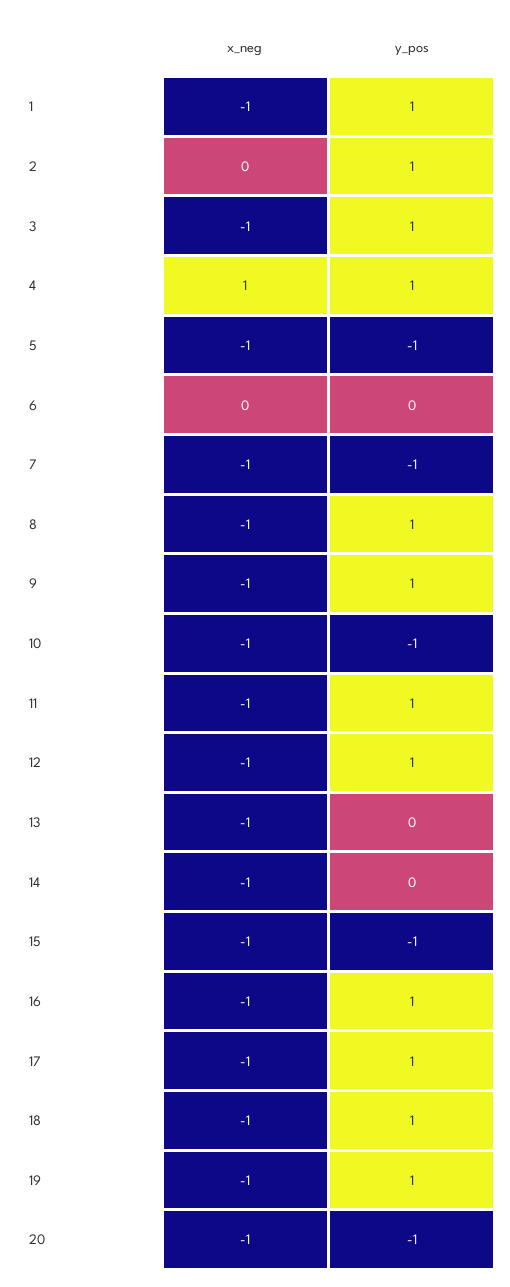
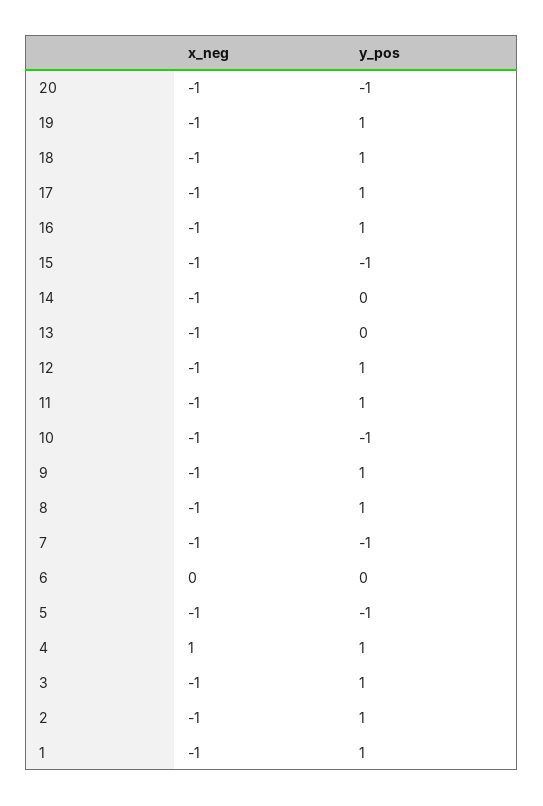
x_neg, 2: 0 -> -1

